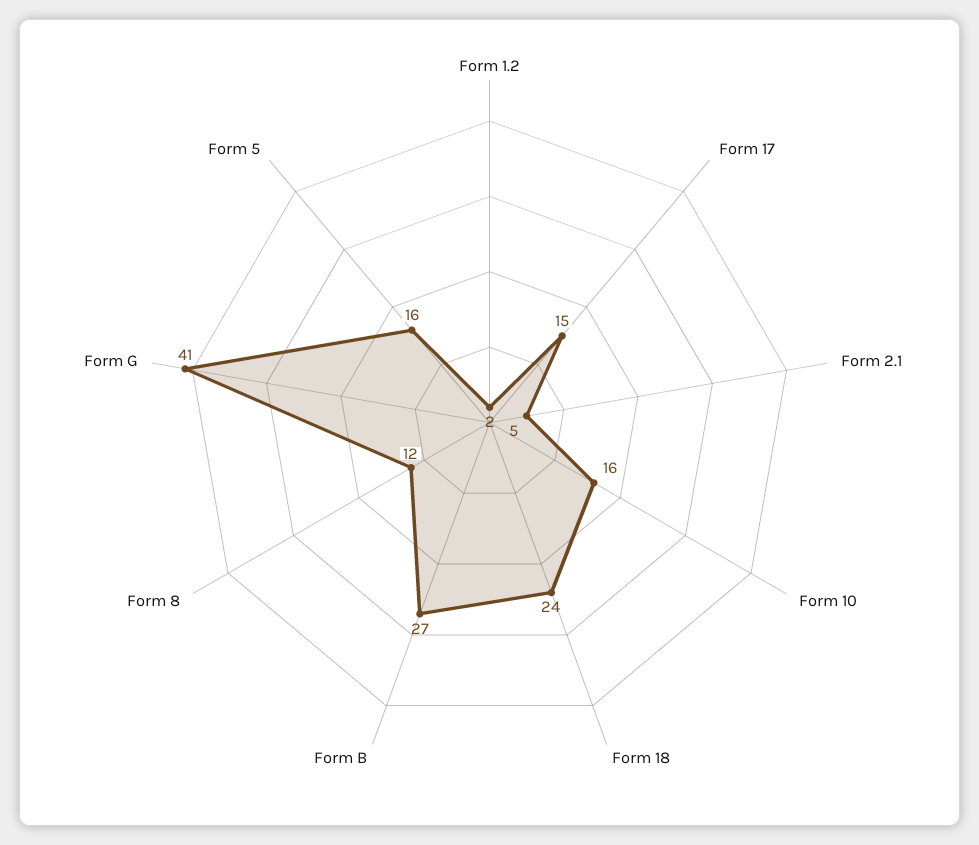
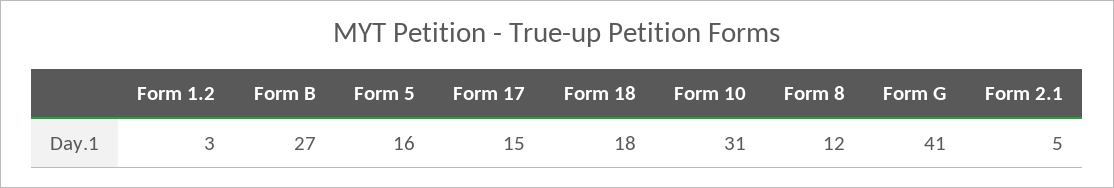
Form 1.2: 2 -> 3
Form 10: 16 -> 31
Form 18: 24 -> 18

